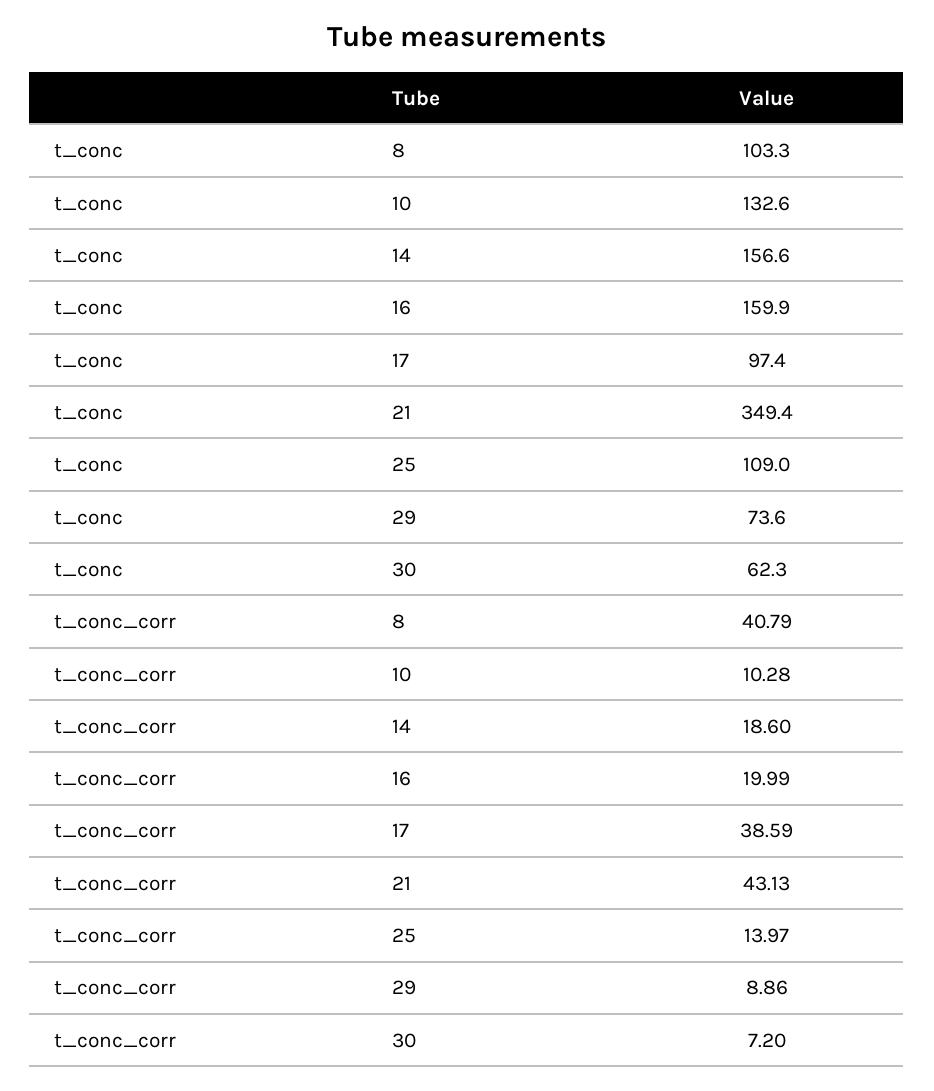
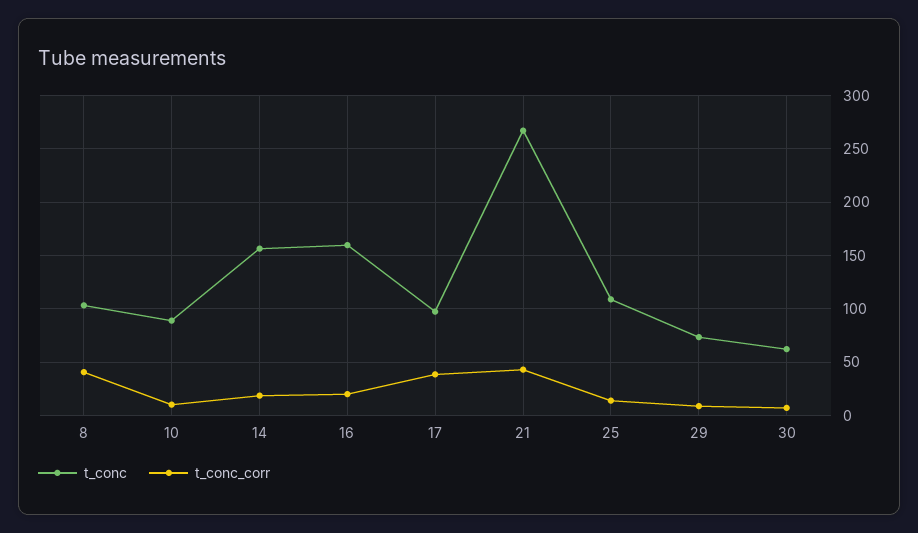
t_conc, 10: 132.6 -> 90
t_conc, 21: 349.4 -> 270

